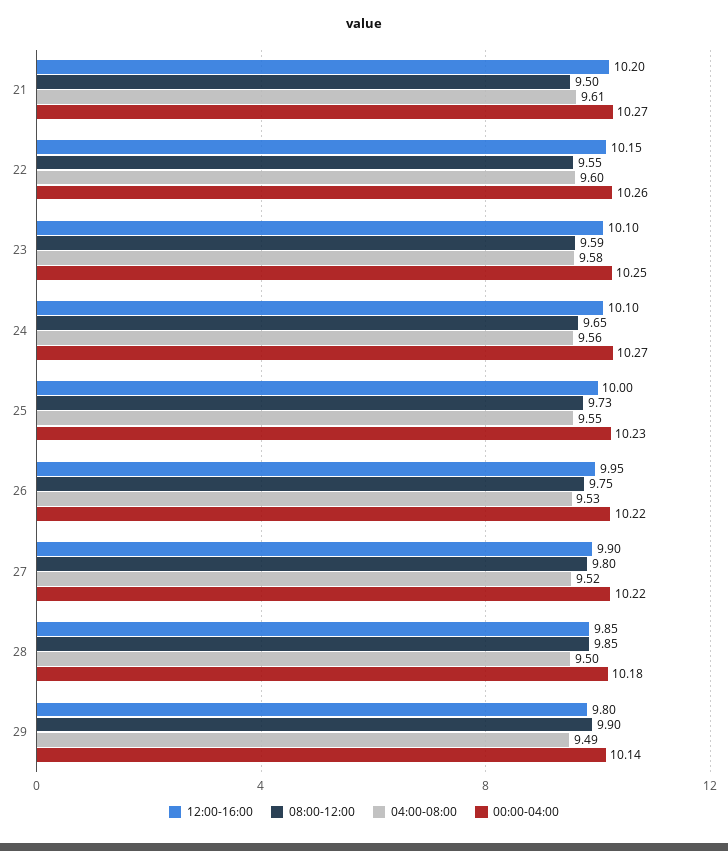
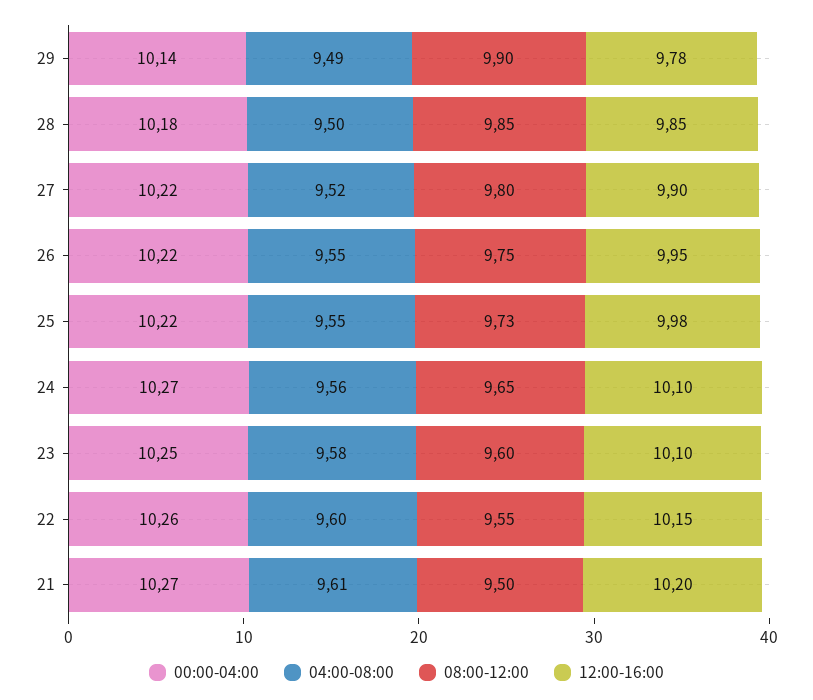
08:00-12:00, 23: 9.59 -> 9.6
12:00-16:00, 25: 10 -> 9.98
00:00-04:00, 25: 10.23 -> 10.22
04:00-08:00, 26: 9.53 -> 9.55
12:00-16:00, 29: 9.8 -> 9.78

